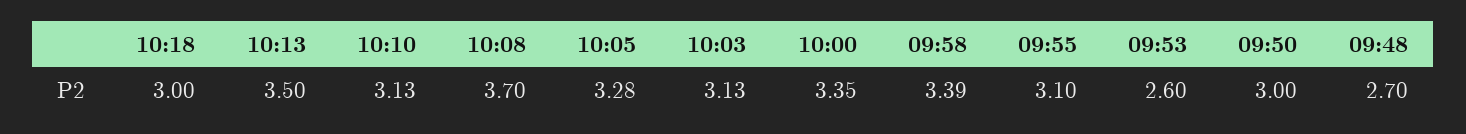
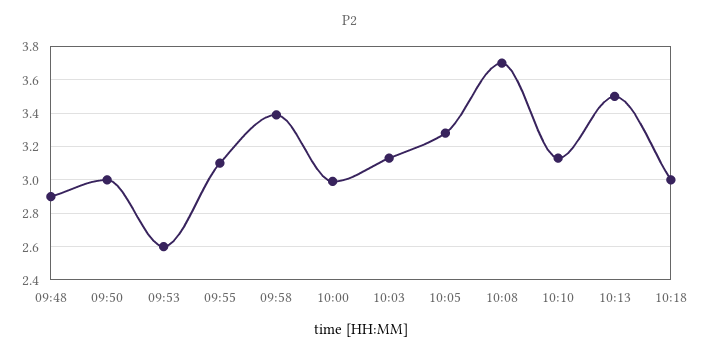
10:00: 3.35 -> 3
09:48: 2.7 -> 2.9

